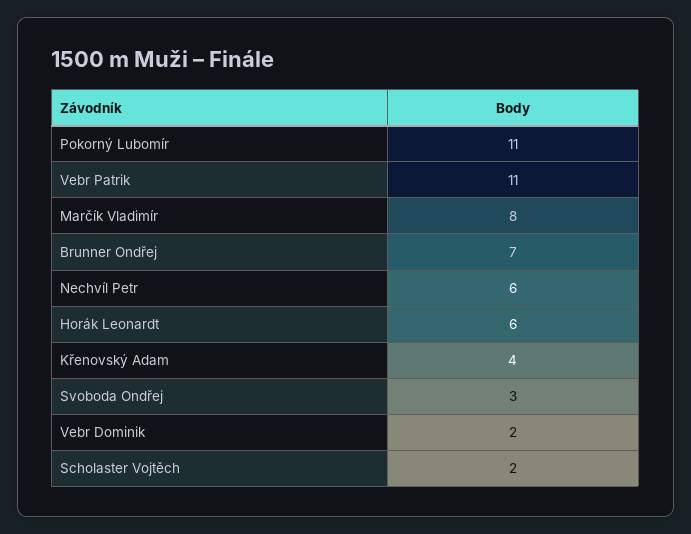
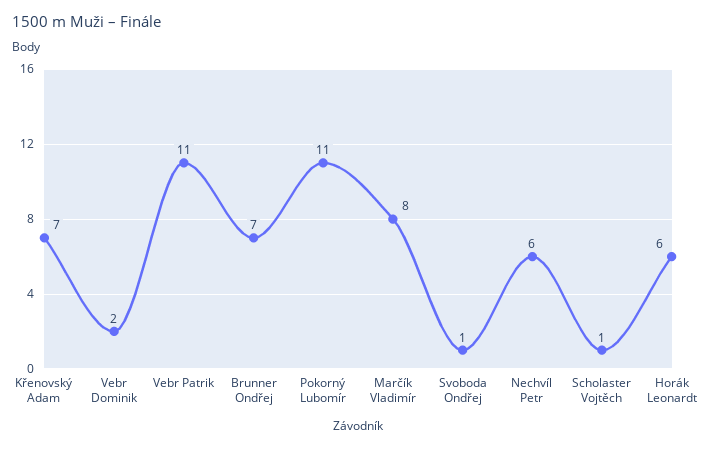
Křenovský Adam: 4 -> 7
Svoboda Ondřej: 3 -> 1
Scholaster Vojtěch: 2 -> 1

